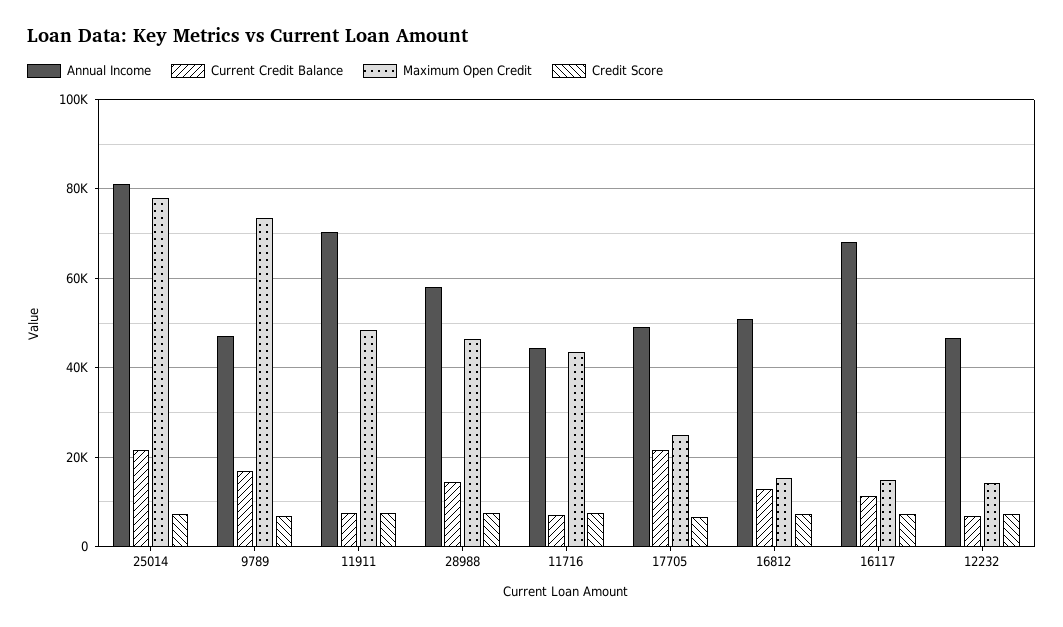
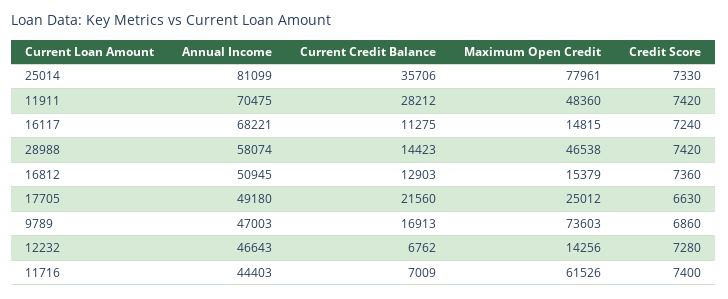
Current Credit Balance, 25014: 22000 -> 35706
Current Credit Balance, 11911: 8000 -> 28212
Maximum Open Credit, 11716: 44000 -> 61526

